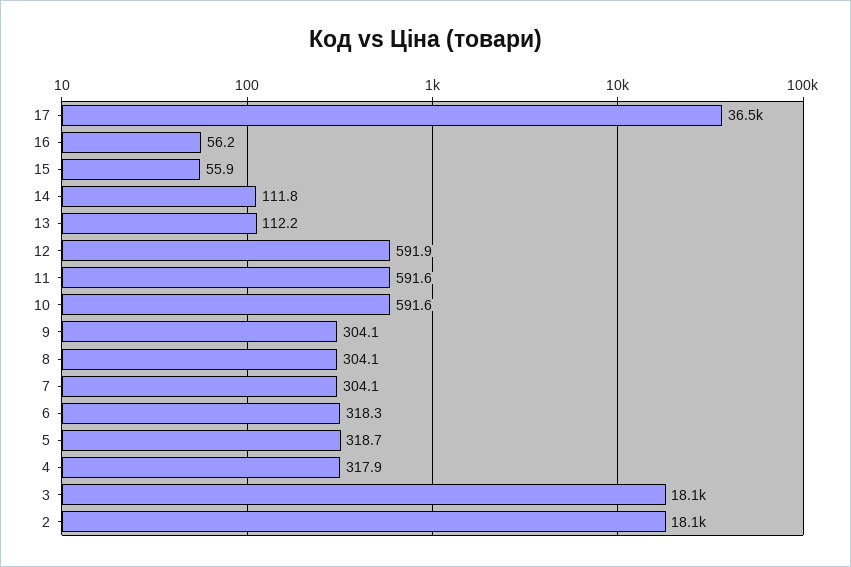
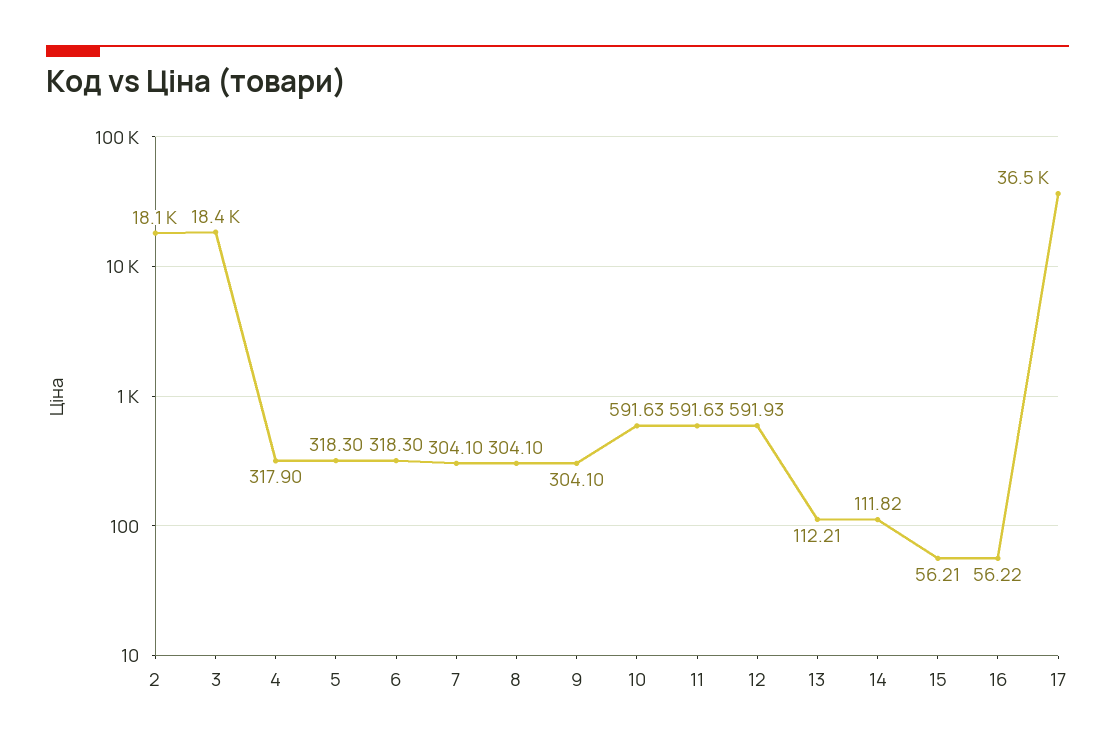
15: 55.9 -> 56.21
5: 318.7 -> 318.3
3: 18100 -> 18400

